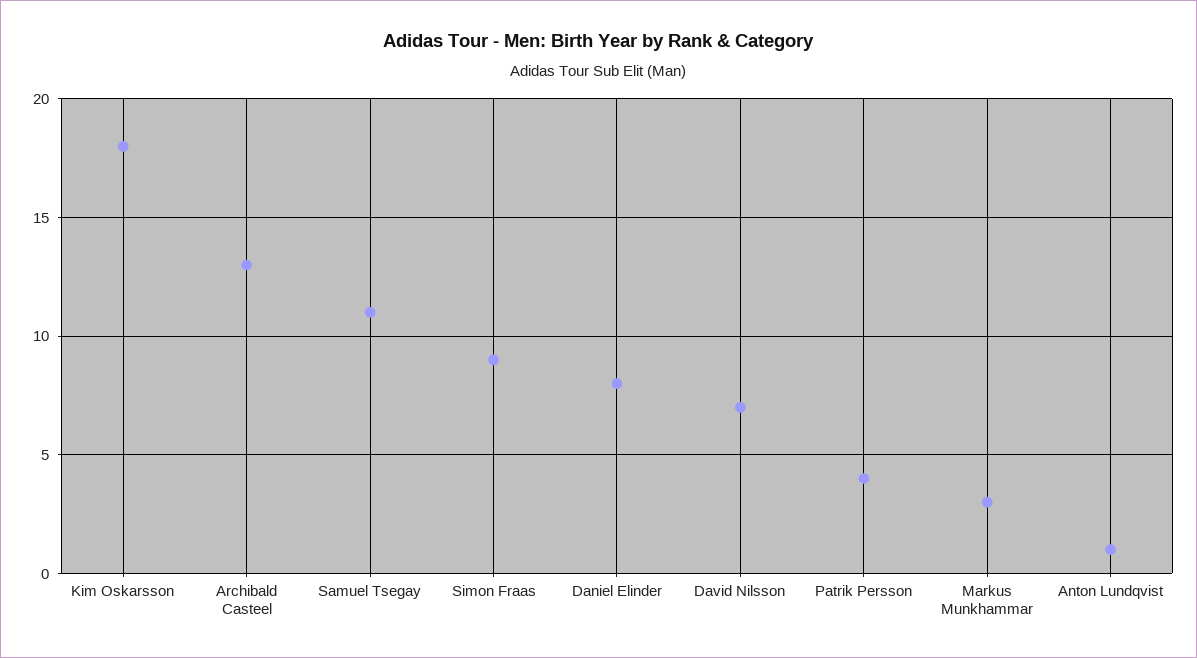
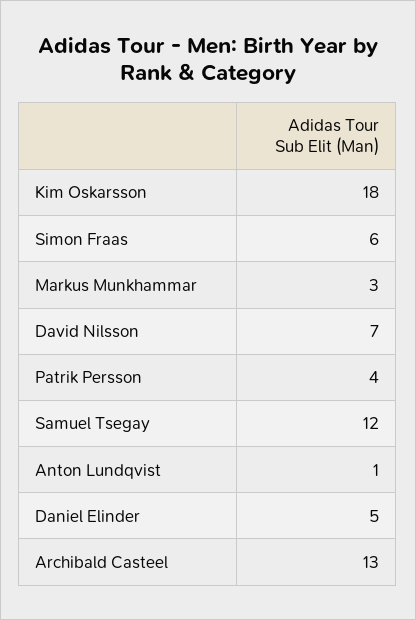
Samuel Tsegay: 11 -> 12
Simon Fraas: 9 -> 6
Daniel Elinder: 8 -> 5

